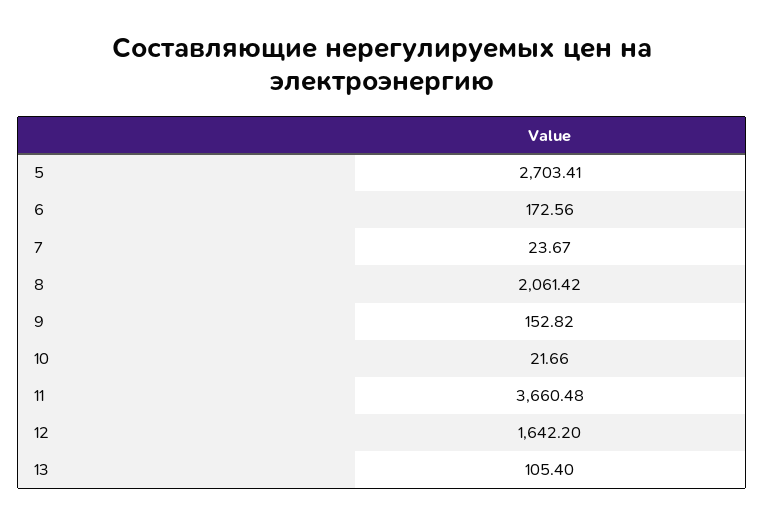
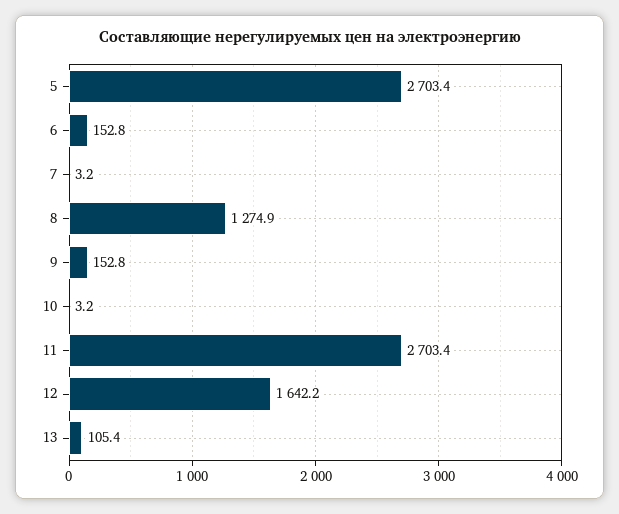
6: 172.56 -> 152.8
7: 23.67 -> 3.2
8: 2061.42 -> 1274.9
10: 21.66 -> 3.2
11: 3660.48 -> 2703.4

